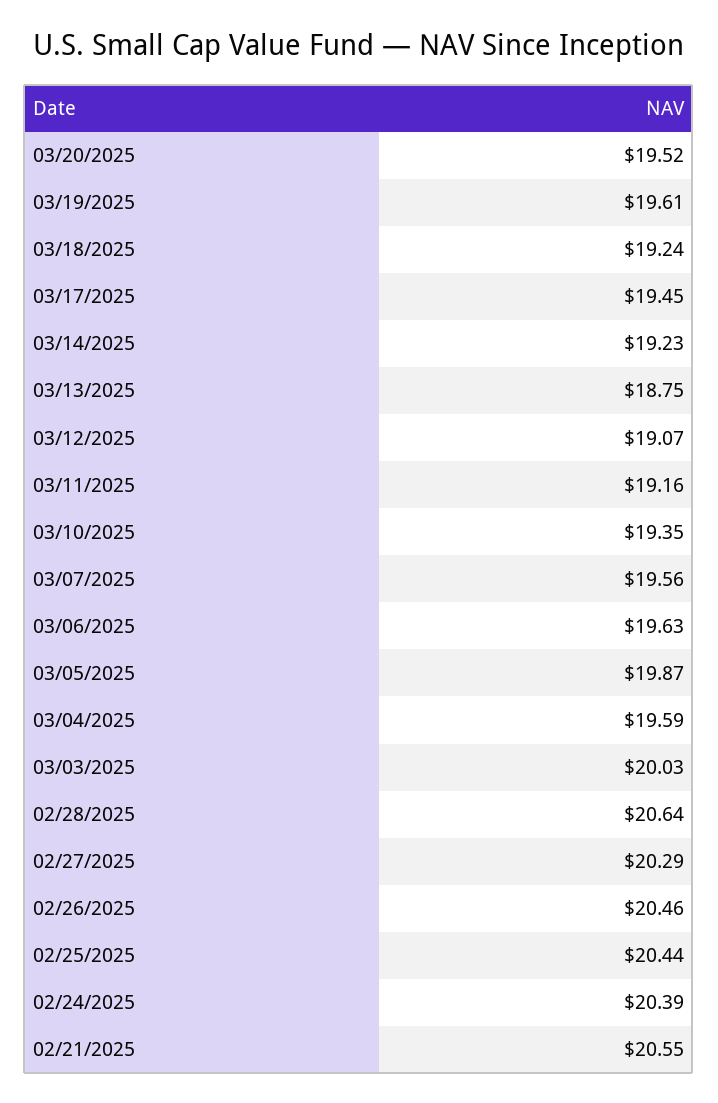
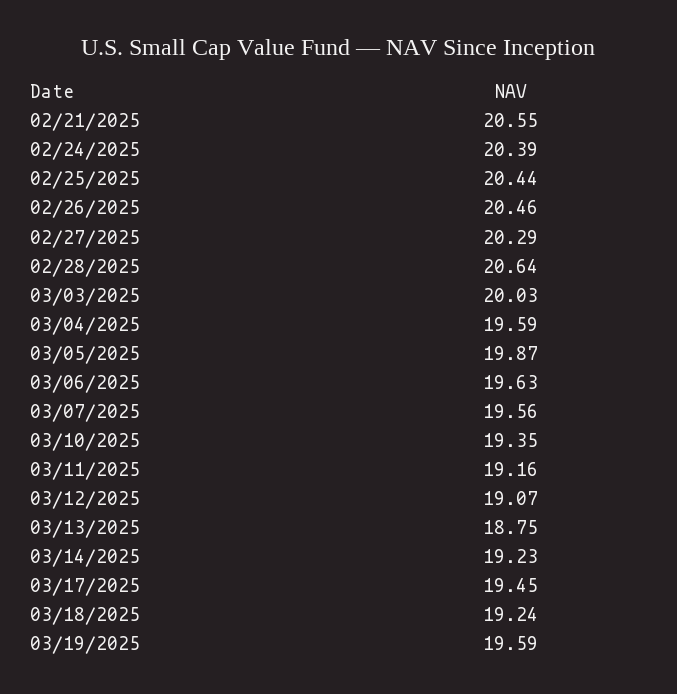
03/20/2025: 19.52 -> none
03/19/2025: 19.61 -> 19.59

